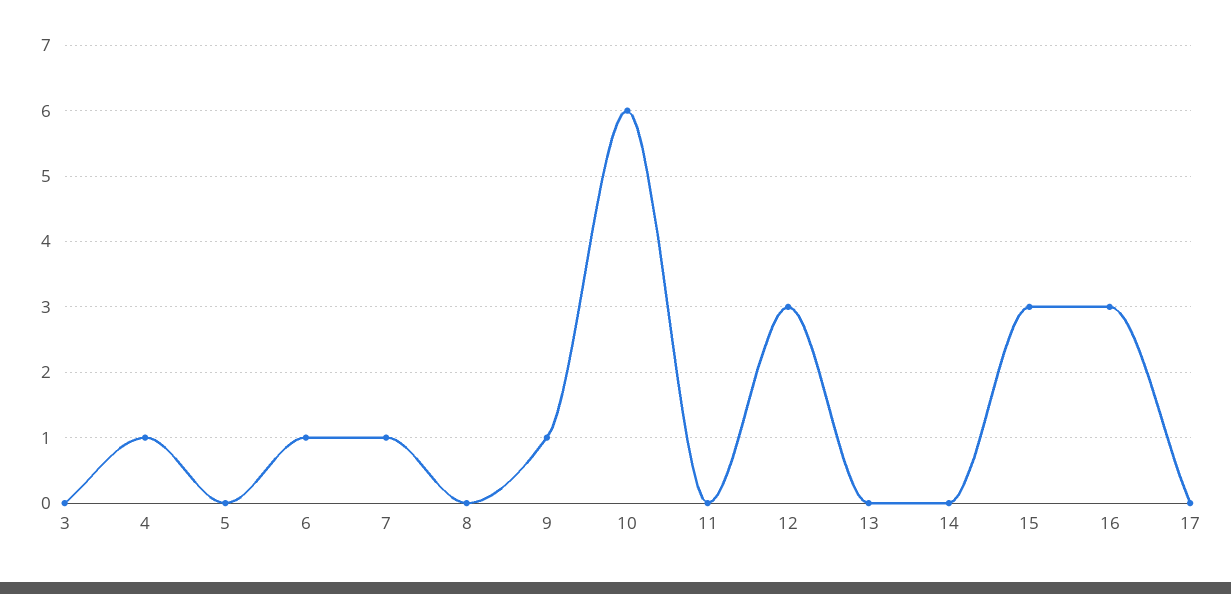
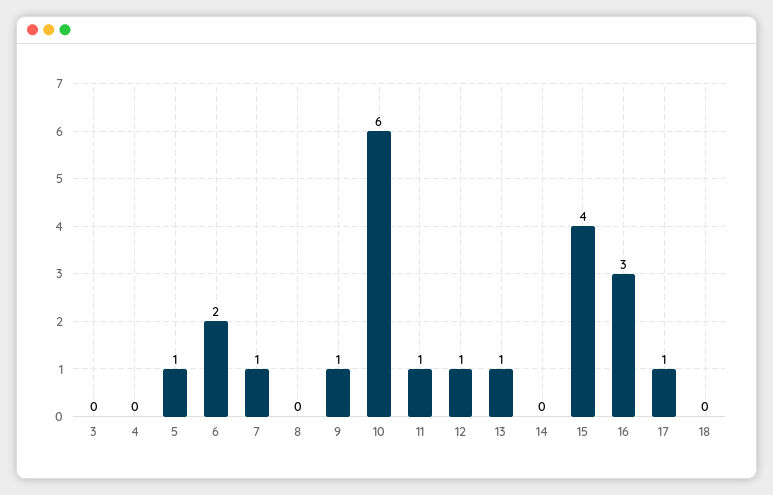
4: 1 -> 0
5: 0 -> 1
6: 1 -> 2
11: 0 -> 1
12: 3 -> 1
13: 0 -> 1
15: 3 -> 4
17: 0 -> 1
18: none -> 0

